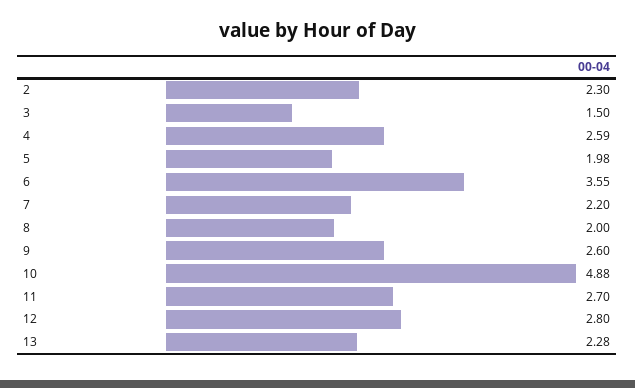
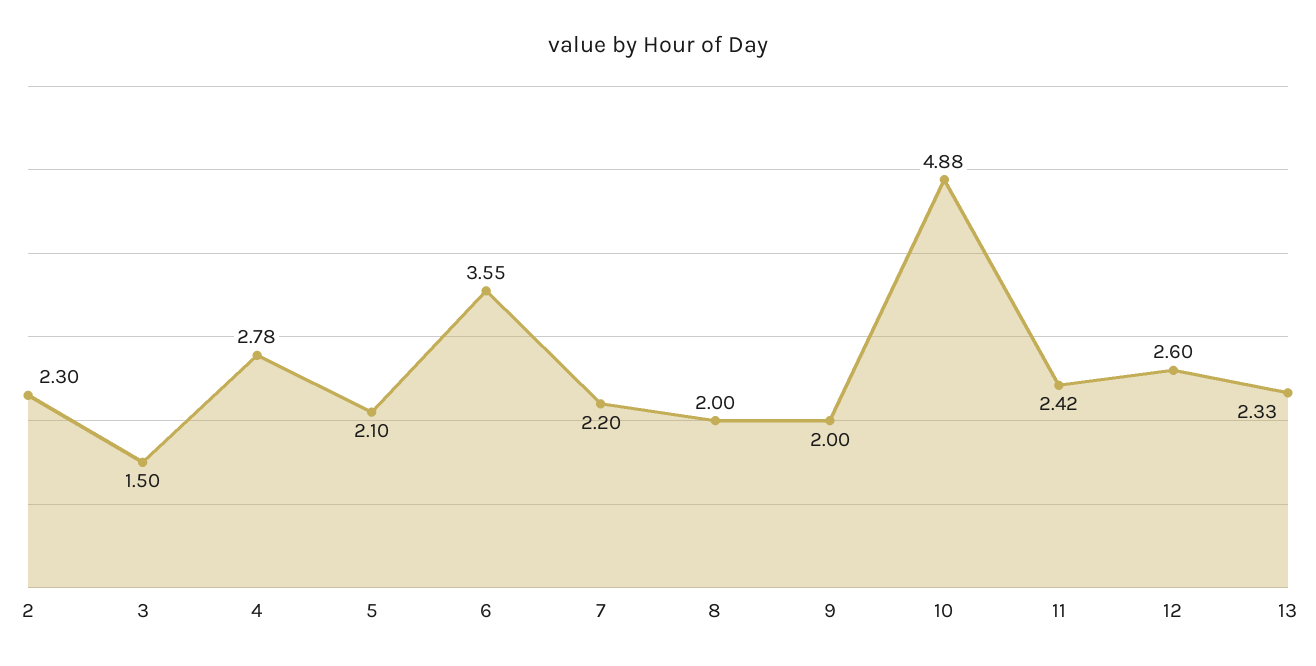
4: 2.59 -> 2.78
5: 1.98 -> 2.1
9: 2.6 -> 2
11: 2.7 -> 2.42
12: 2.8 -> 2.6
13: 2.28 -> 2.33

